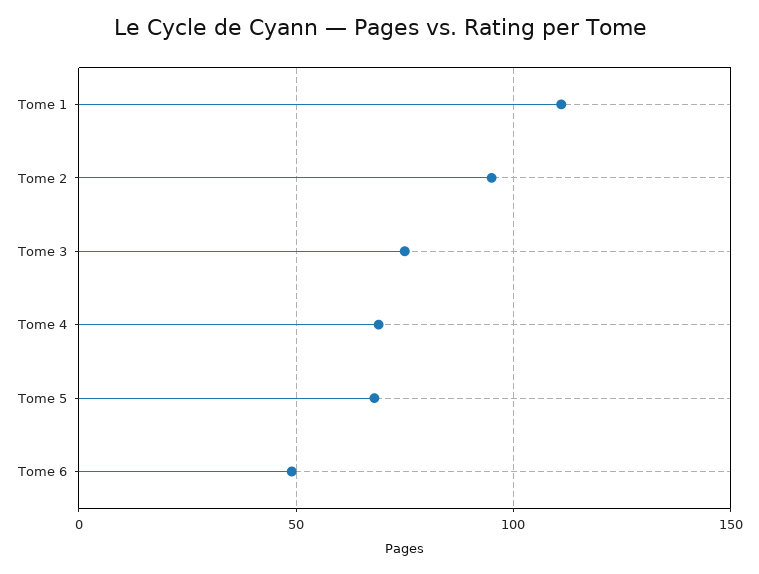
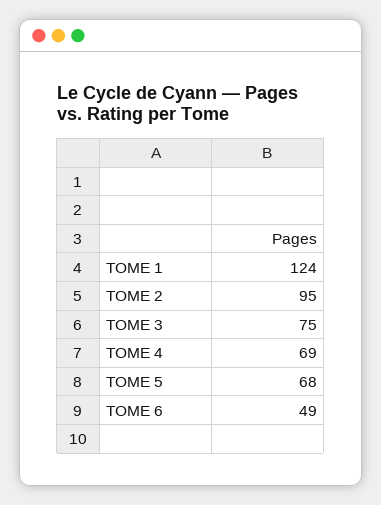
Tome 1: 110 -> 124

